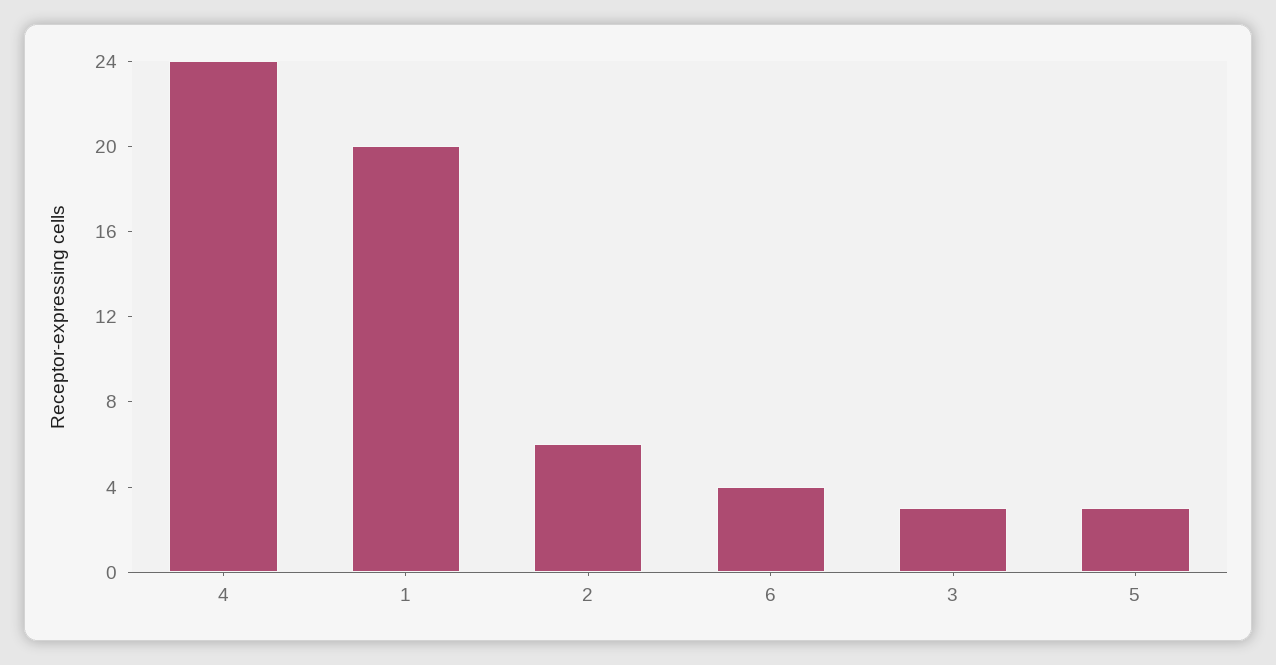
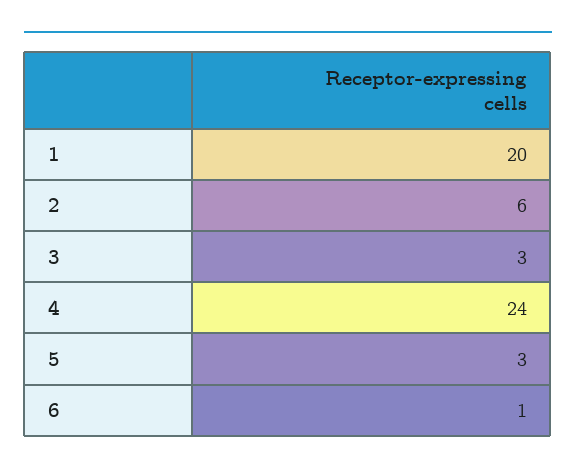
6: 4 -> 1

